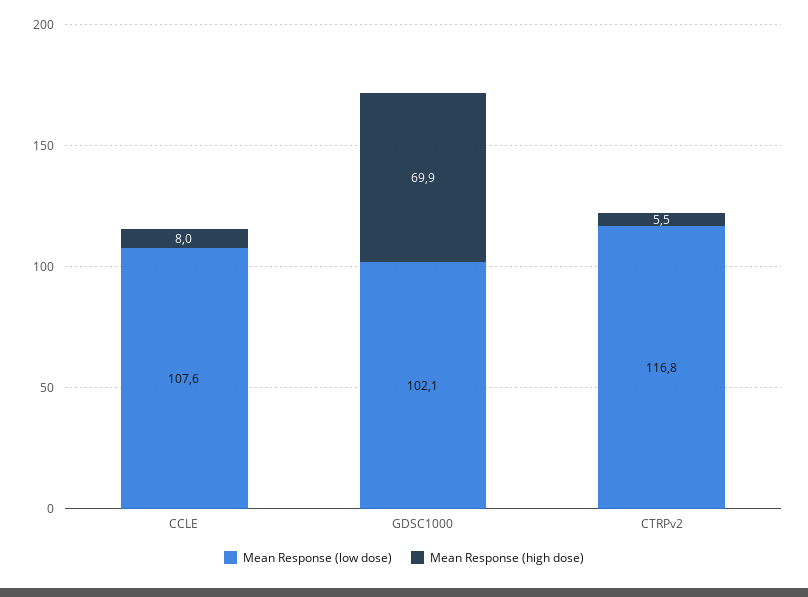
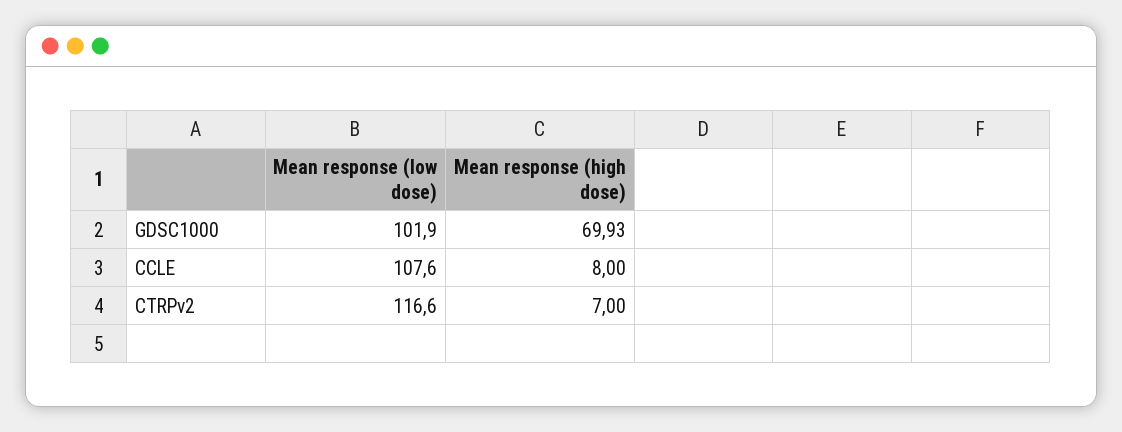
Mean Response (low dose), GDSC1000: 102.1 -> 101.9
Mean Response (low dose), CTRPv2: 116.8 -> 116.6
Mean Response (high dose), CTRPv2: 5.5 -> 7

